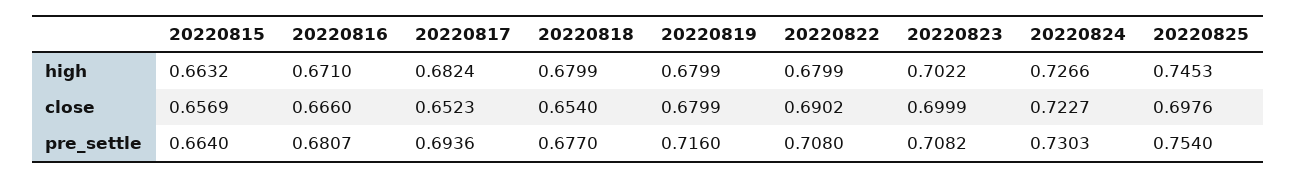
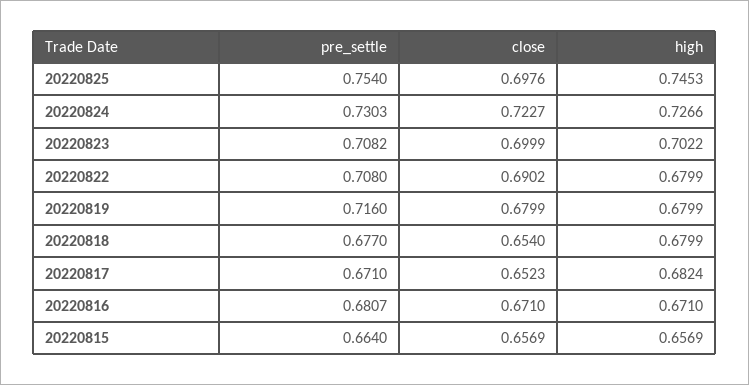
20220815, high: 0.6632 -> 0.6569
20220816, close: 0.666 -> 0.671
20220817, pre_settle: 0.6936 -> 0.671

